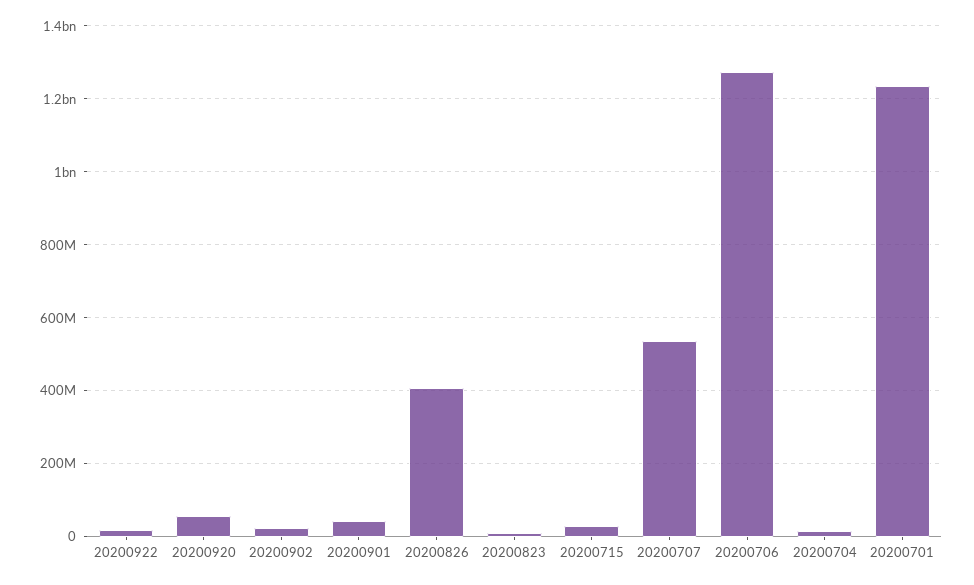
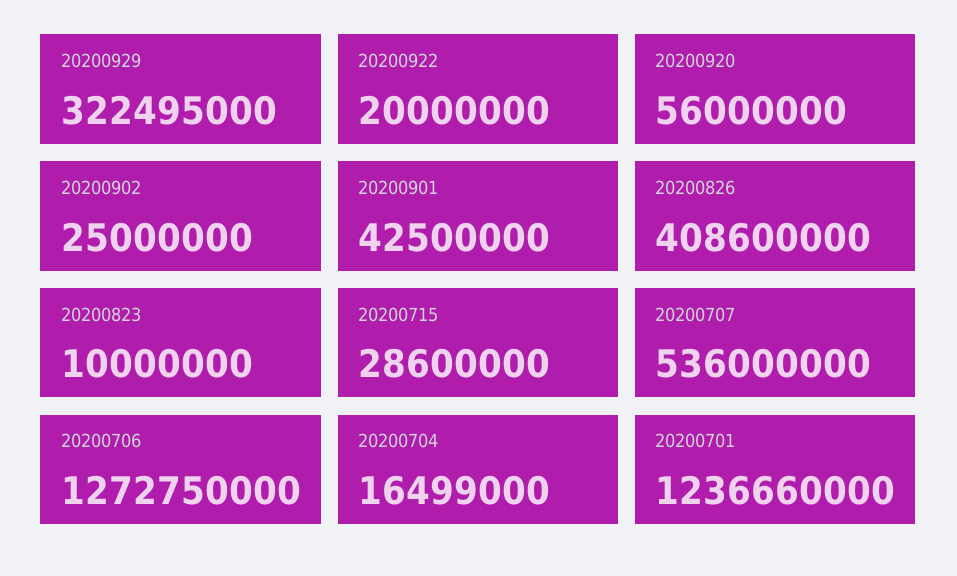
20200929: none -> 322495000

